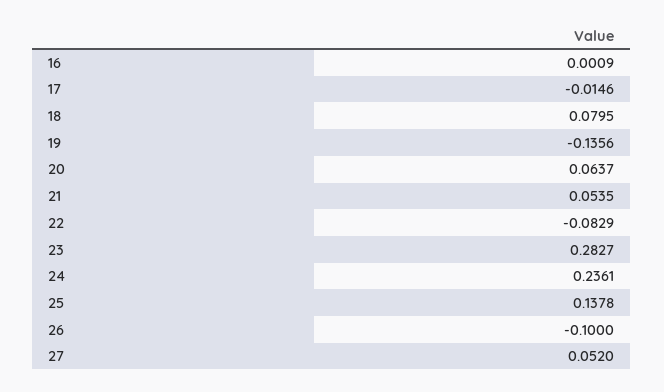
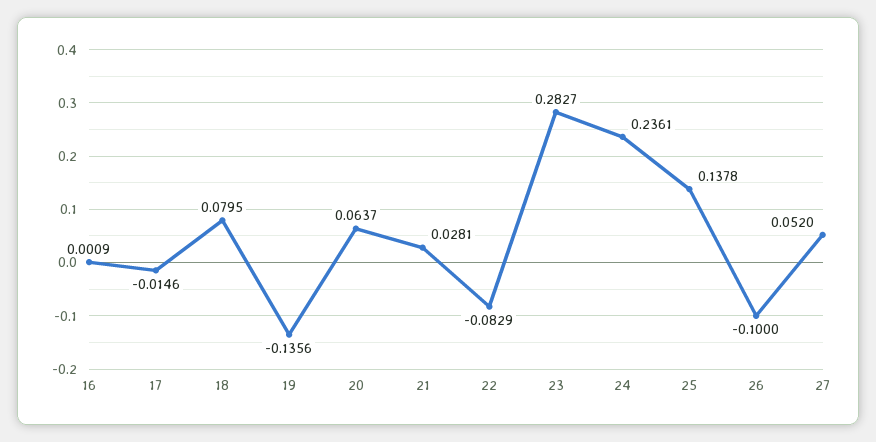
21: 0.0535 -> 0.0281

